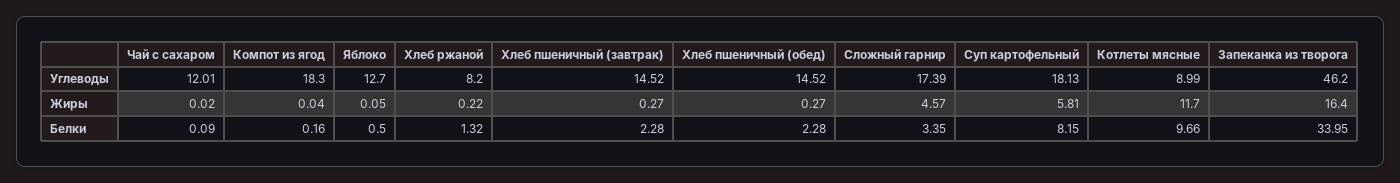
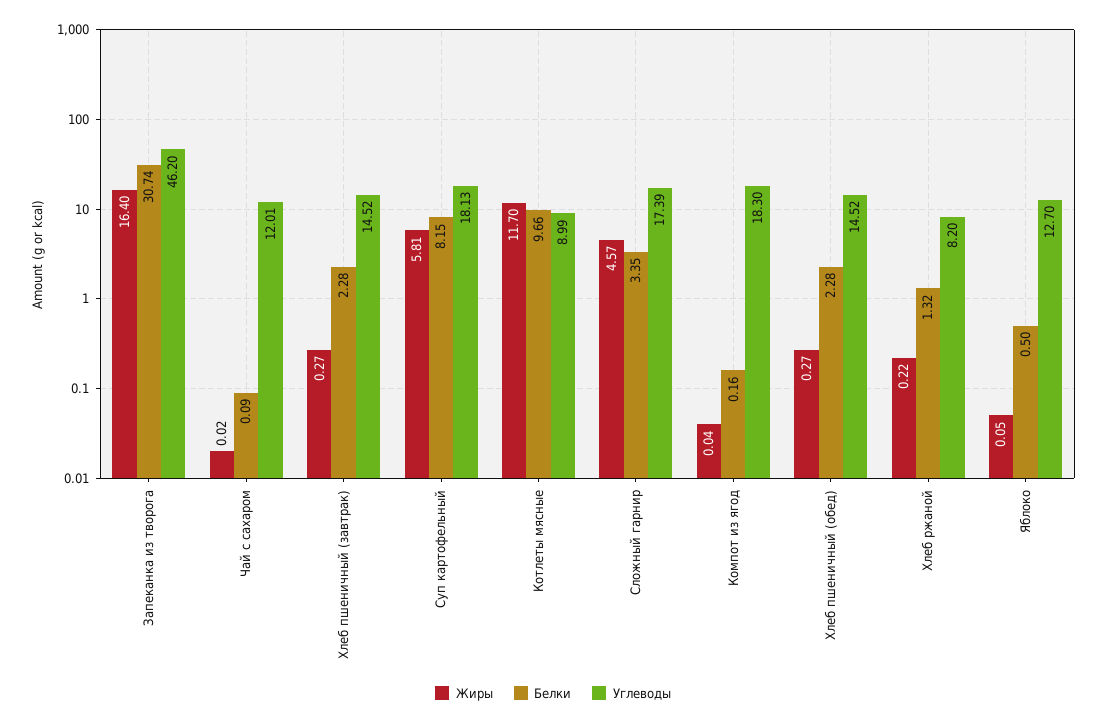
Белки, Запеканка из творога: 33.95 -> 30.74

